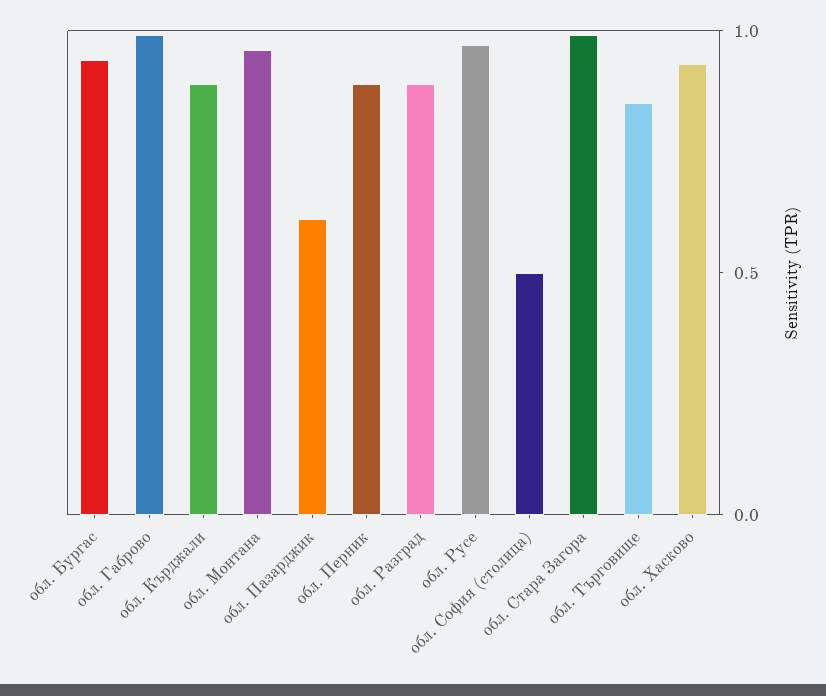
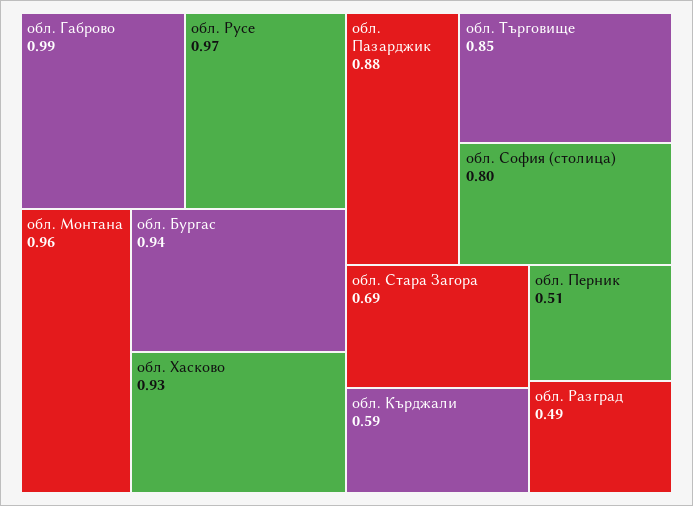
обл. Кърджали: 0.9 -> 0.59
обл. Пазарджик: 0.6 -> 0.88
обл. Перник: 0.9 -> 0.51
обл. Разград: 0.9 -> 0.49
обл. София (столица): 0.5 -> 0.8
обл. Стара Загора: 1 -> 0.69

